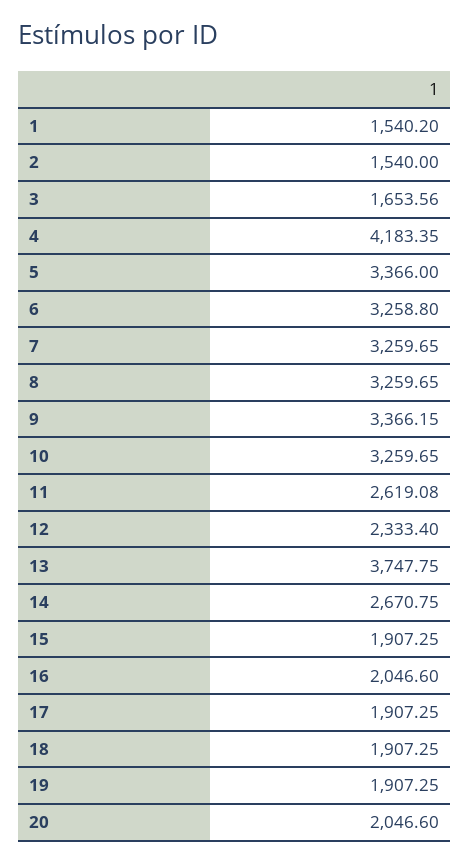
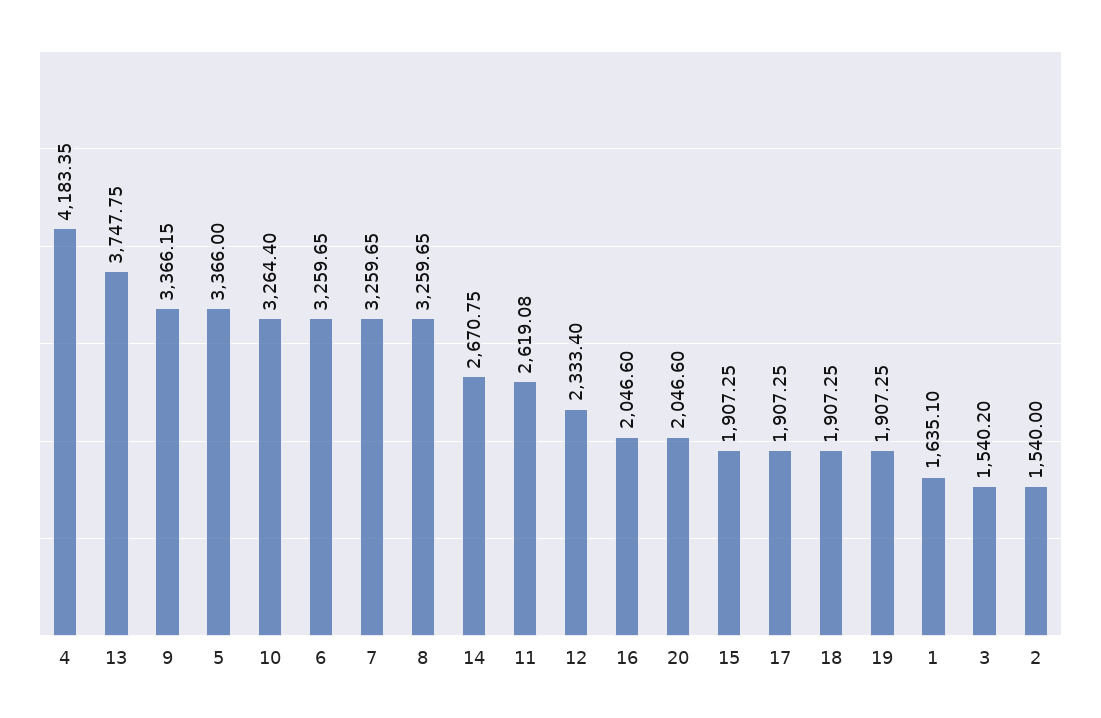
1: 1540.2 -> 1635.1
3: 1653.56 -> 1540.2
6: 3258.8 -> 3259.65
10: 3259.65 -> 3264.4

